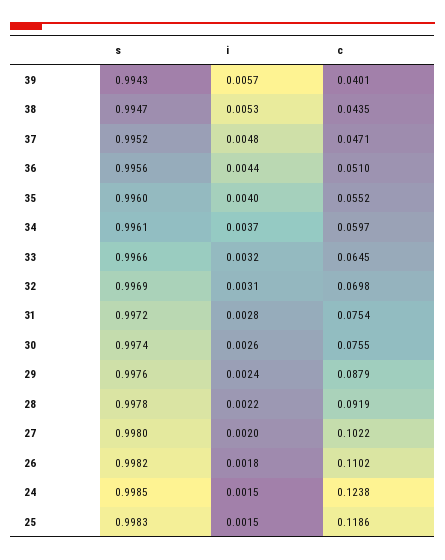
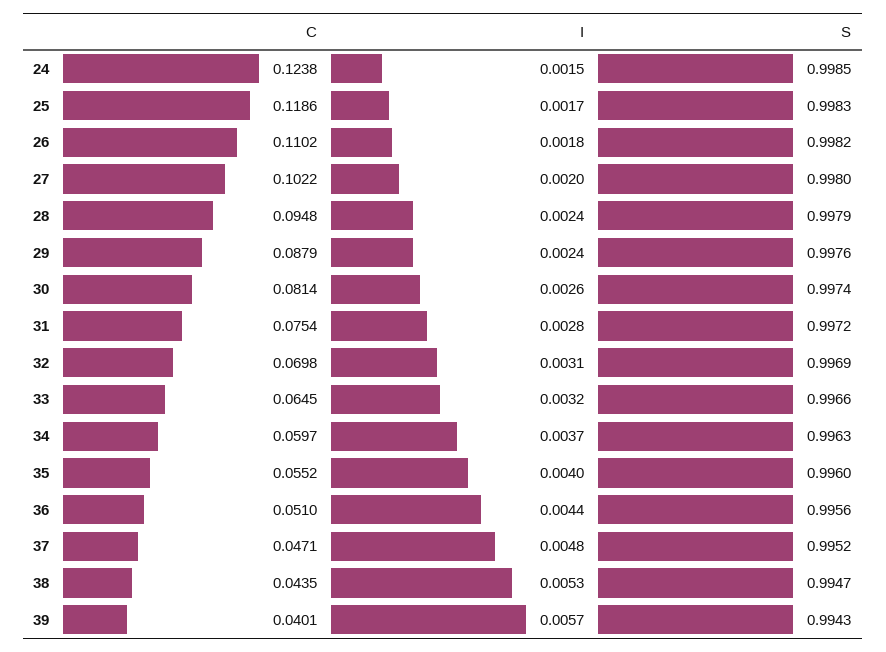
s, 34: 0.9961 -> 0.9963
c, 30: 0.0755 -> 0.0814
s, 28: 0.9978 -> 0.9979
i, 28: 0.0022 -> 0.0024
c, 28: 0.0919 -> 0.0948
i, 25: 0.0015 -> 0.0017

